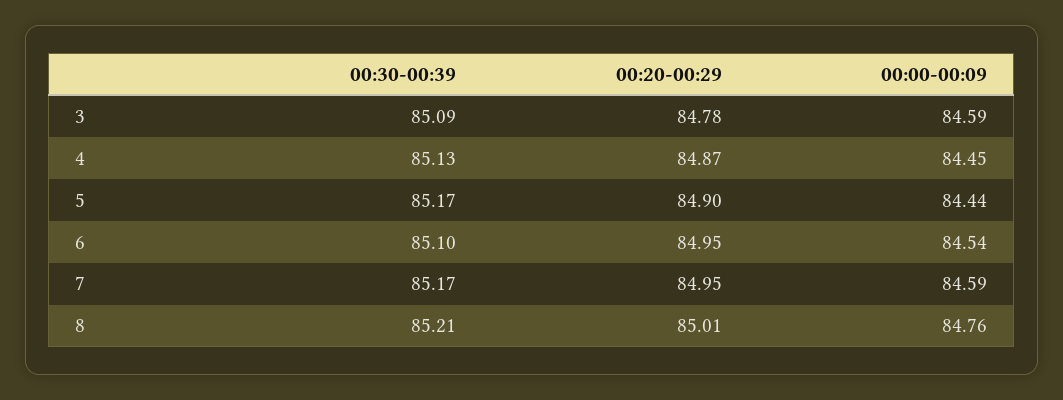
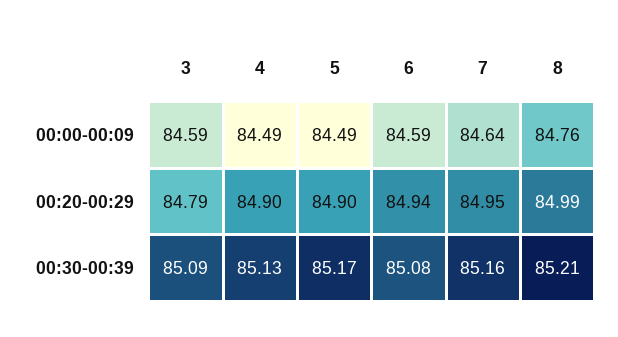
00:20-00:29, 3: 84.78 -> 84.79
00:20-00:29, 4: 84.87 -> 84.9
00:00-00:09, 4: 84.45 -> 84.49
00:00-00:09, 5: 84.44 -> 84.49
00:30-00:39, 6: 85.1 -> 85.08
00:20-00:29, 6: 84.95 -> 84.94
00:00-00:09, 6: 84.54 -> 84.59
00:30-00:39, 7: 85.17 -> 85.16
00:00-00:09, 7: 84.59 -> 84.64
00:20-00:29, 8: 85.01 -> 84.99

